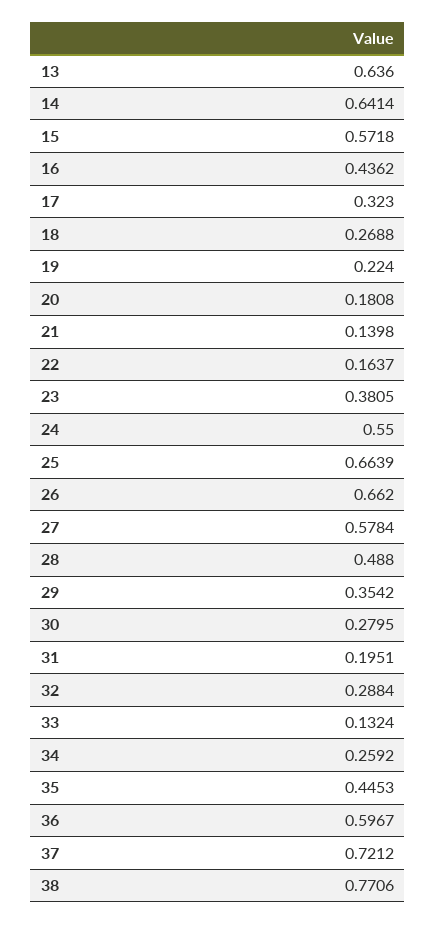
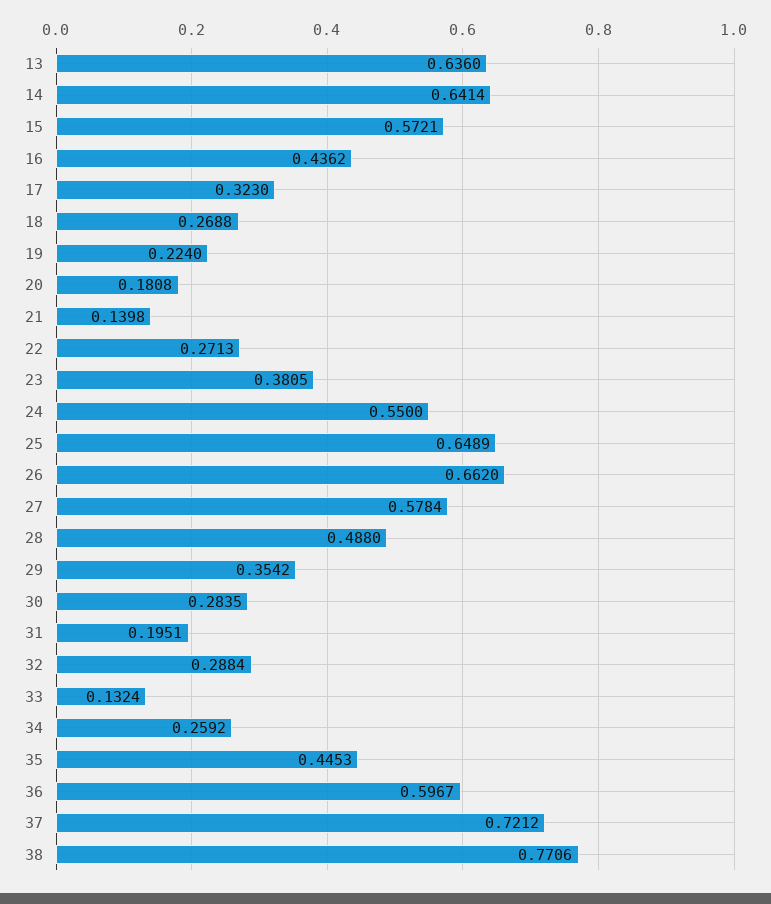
15: 0.5718 -> 0.5721
22: 0.1637 -> 0.2713
25: 0.6639 -> 0.6489
30: 0.2795 -> 0.2835

